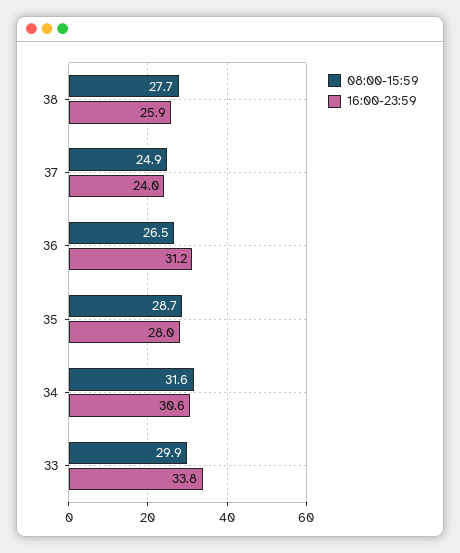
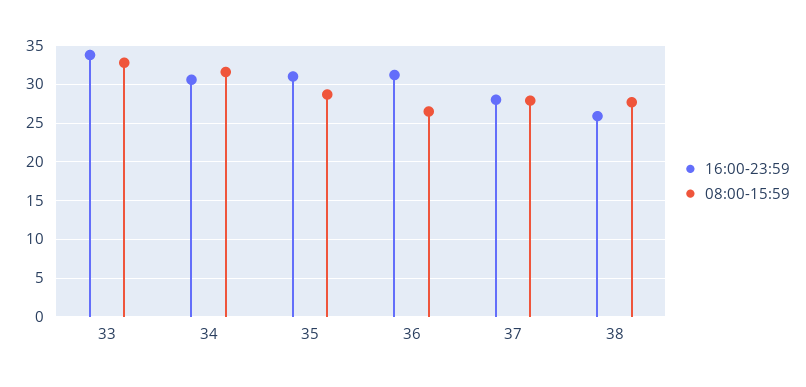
08:00-15:59, 37: 24.9 -> 28
16:00-23:59, 37: 24 -> 28
16:00-23:59, 35: 28 -> 31
08:00-15:59, 33: 29.9 -> 33

